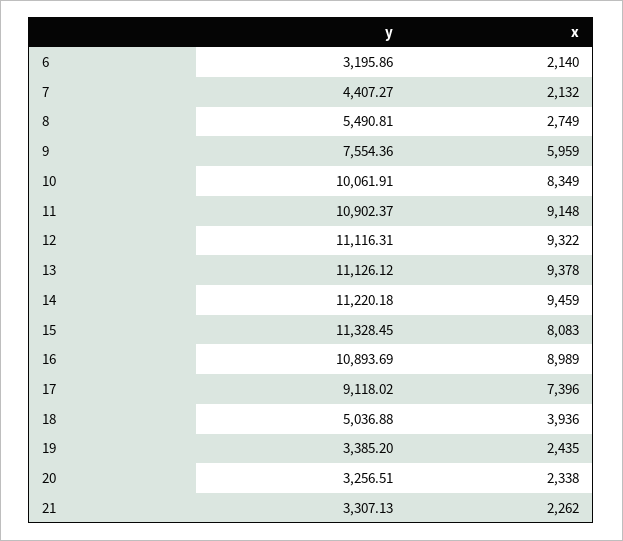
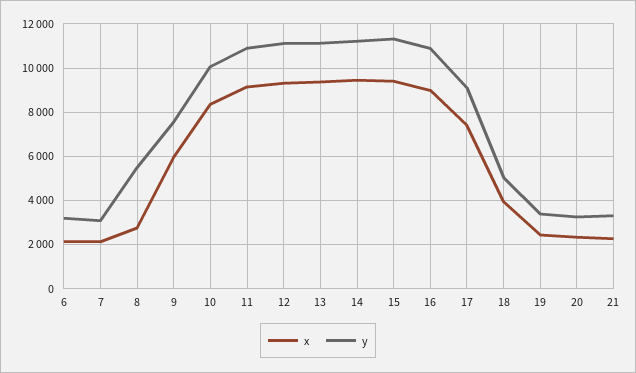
y, 7: 4407.27 -> 3000
x, 15: 8083 -> 9500

